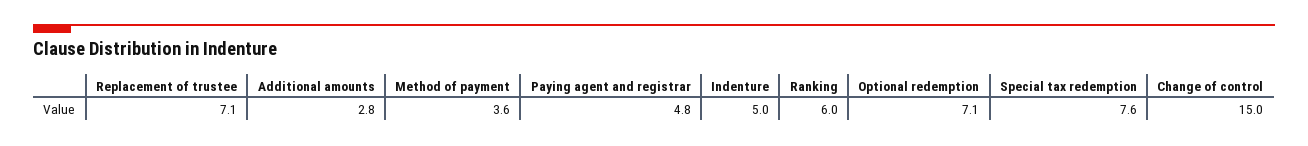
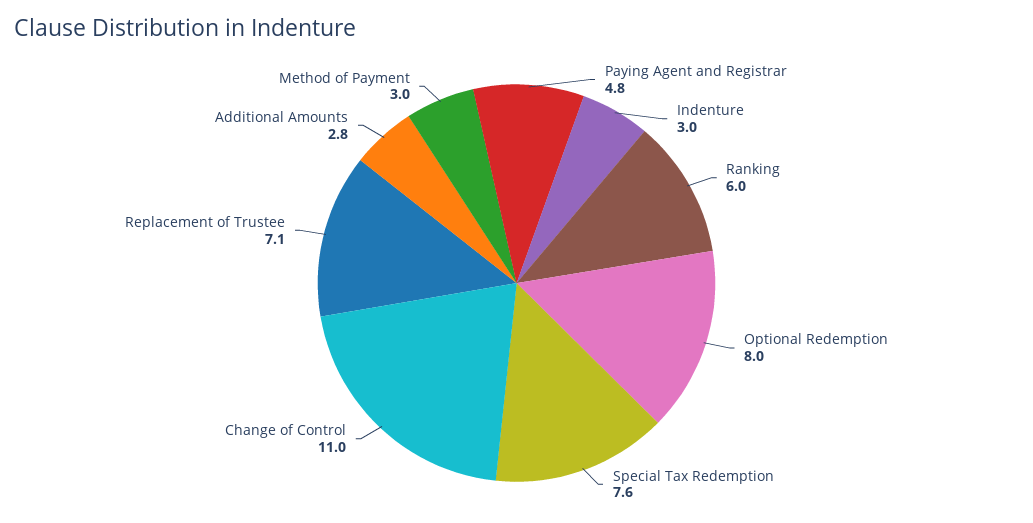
Method of payment: 3.6 -> 3
Indenture: 5 -> 3
Optional redemption: 7.1 -> 8
Change of control: 15 -> 11

